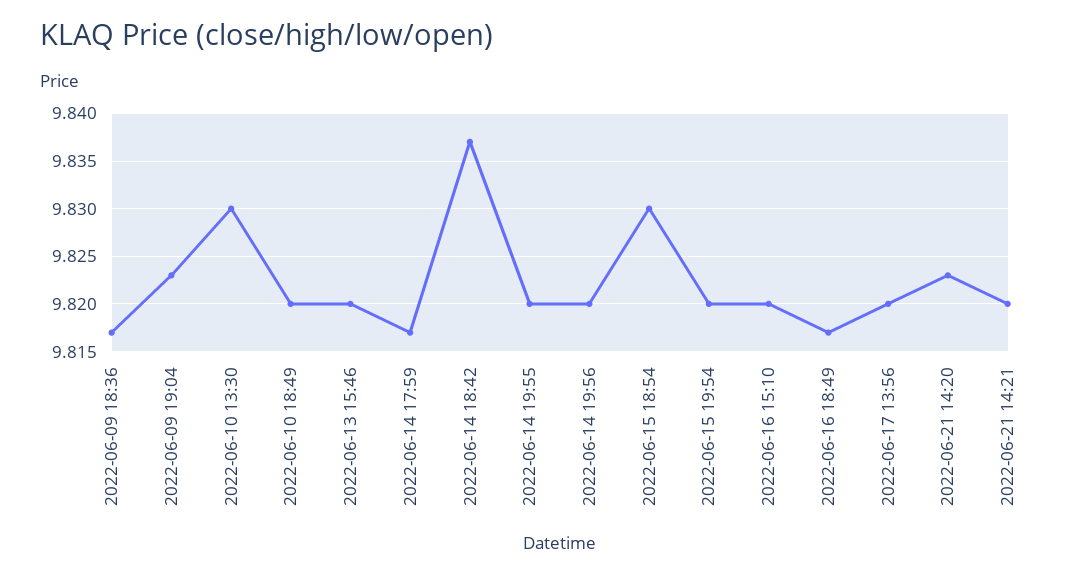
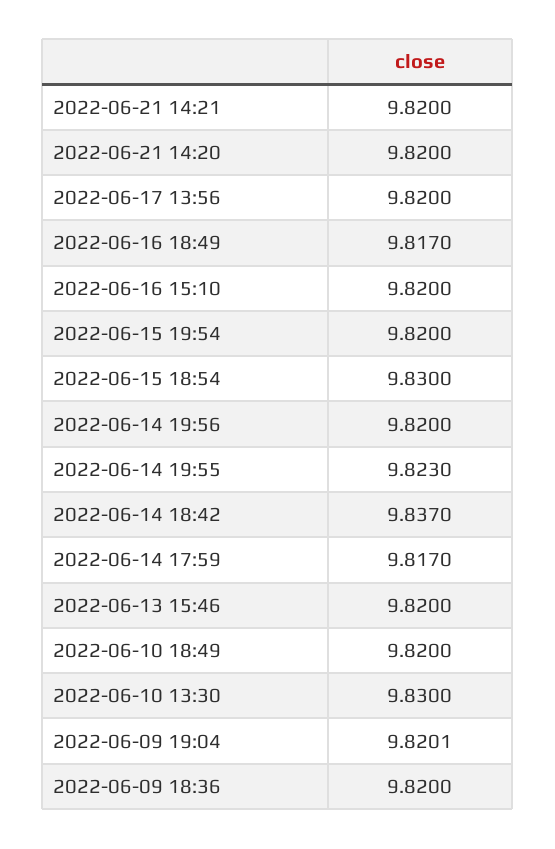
2022-06-09 18:36: 9.817 -> 9.82
2022-06-09 19:04: 9.823 -> 9.8201
2022-06-14 19:55: 9.82 -> 9.823
2022-06-21 14:20: 9.823 -> 9.82

